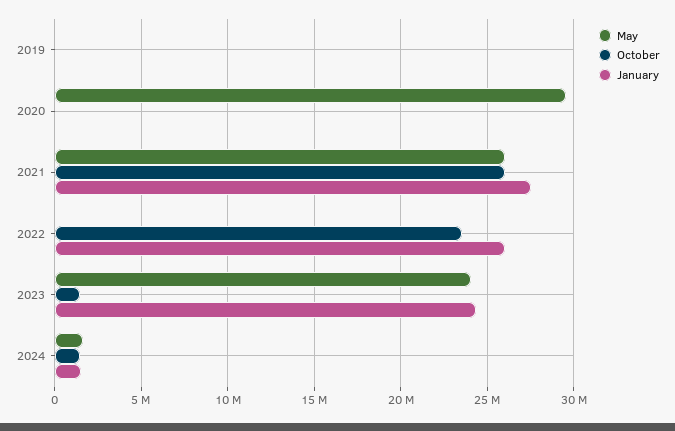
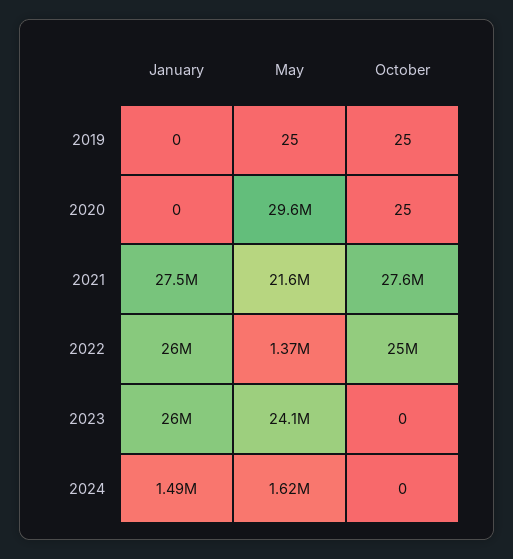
May, 2021: 26000000 -> 21600000
October, 2021: 26000000 -> 27600000
May, 2022: 0 -> 1370000
October, 2022: 23500000 -> 25000000
October, 2023: 1500000 -> 0
January, 2023: 24500000 -> 26000000
October, 2024: 1500000 -> 0

